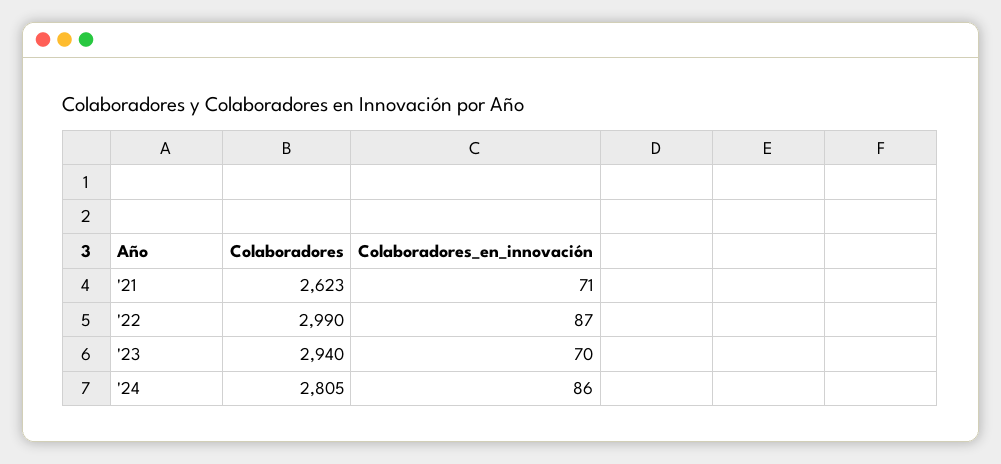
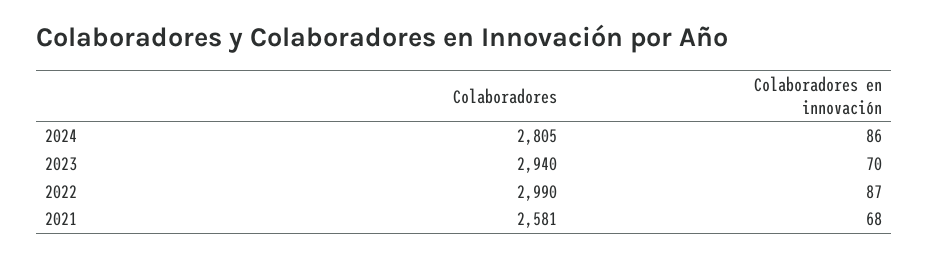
Colaboradores, '21: 2623 -> 2581
Colaboradores_en_innovación, '21: 71 -> 68

